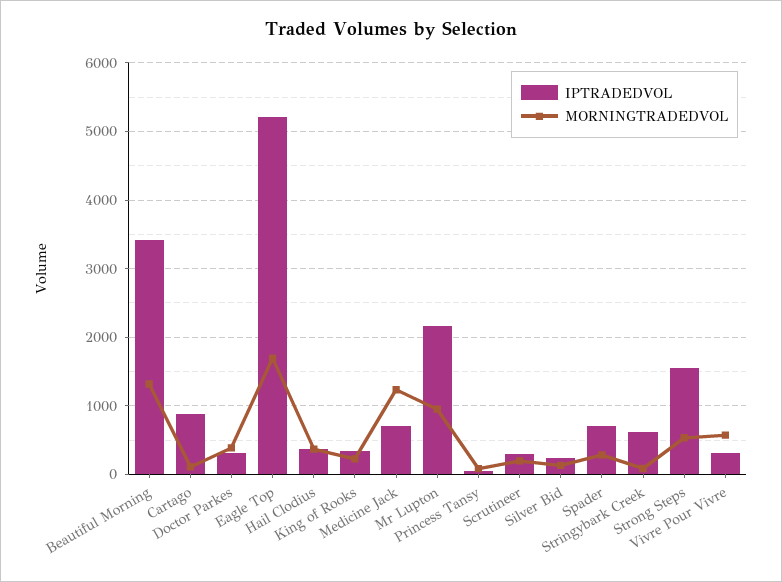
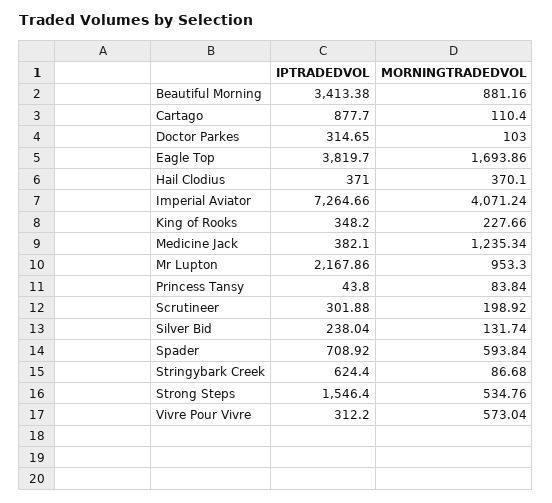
MORNINGTRADEDVOL, Beautiful Morning: 1300 -> 881.16
MORNINGTRADEDVOL, Doctor Parkes: 400 -> 103
IPTRADEDVOL, Eagle Top: 5200 -> 3819.7
IPTRADEDVOL, Medicine Jack: 700 -> 382.1
MORNINGTRADEDVOL, Spader: 300 -> 593.84
IPTRADEDVOL, Imperial Aviator: none -> 7264.66
MORNINGTRADEDVOL, Imperial Aviator: none -> 4071.24

